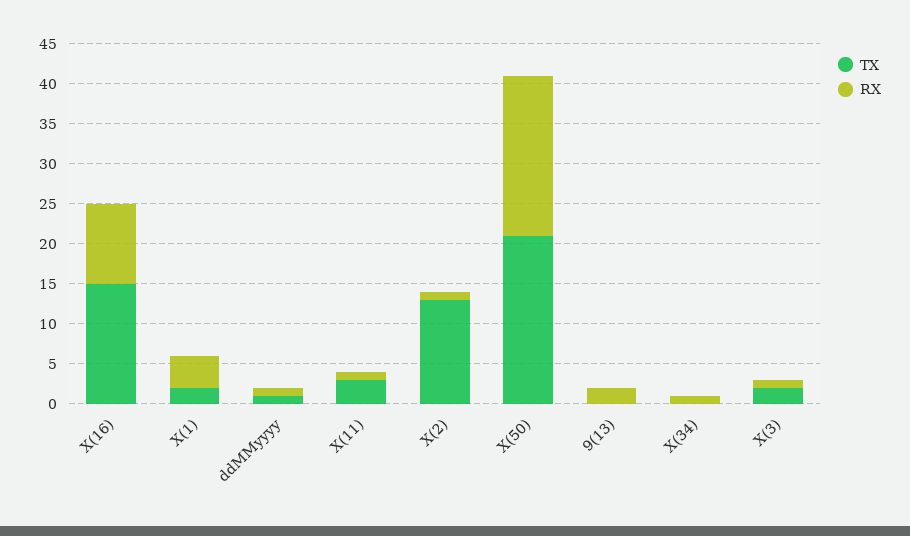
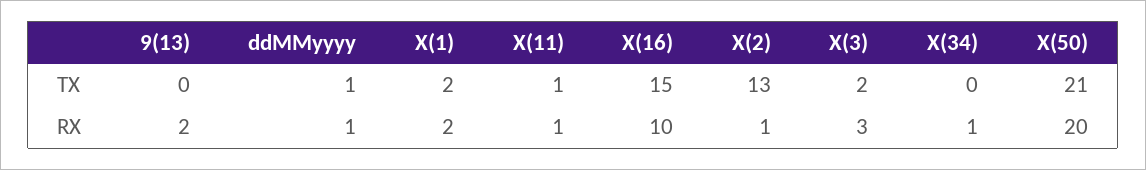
RX, X(1): 4 -> 2
TX, X(11): 3 -> 1
RX, X(3): 1 -> 3

